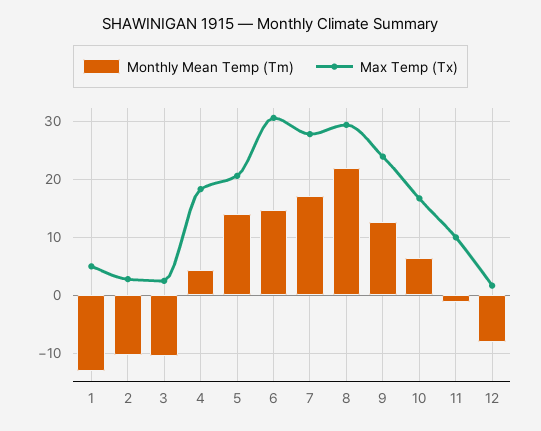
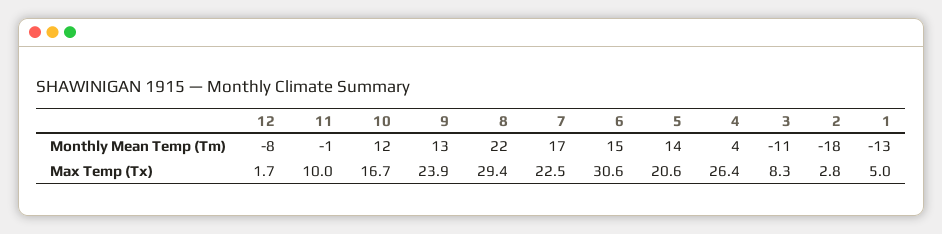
Monthly Mean Temp (Tm), 2: -10 -> -18
Max Temp (Tx), 3: 2 -> 8.3
Max Temp (Tx), 4: 18 -> 26.4
Max Temp (Tx), 7: 28 -> 22.5
Monthly Mean Temp (Tm), 10: 6 -> 12

